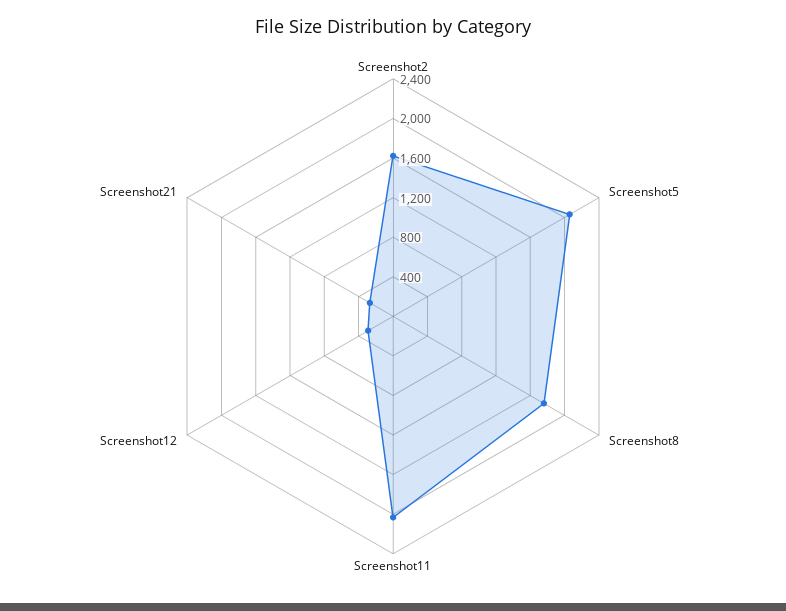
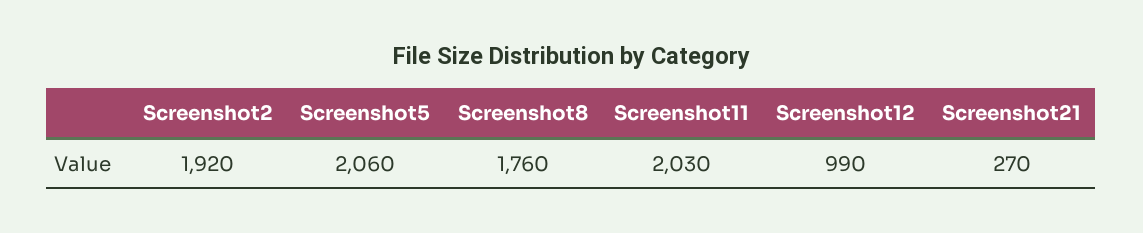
Screenshot2: 1600 -> 1920
Screenshot12: 300 -> 990

